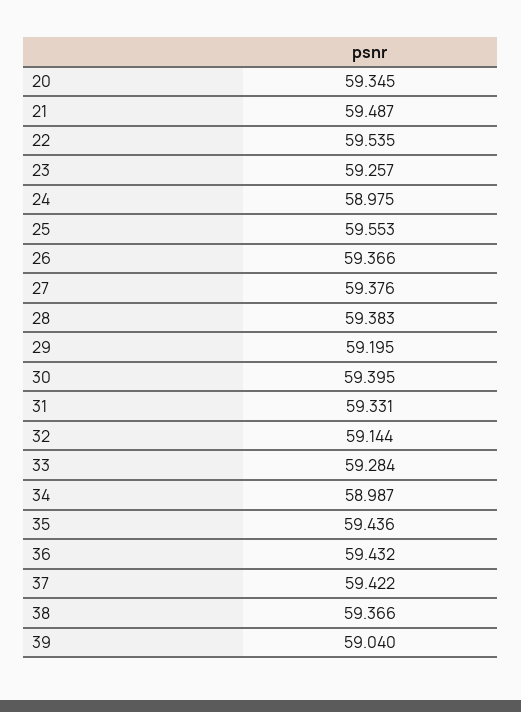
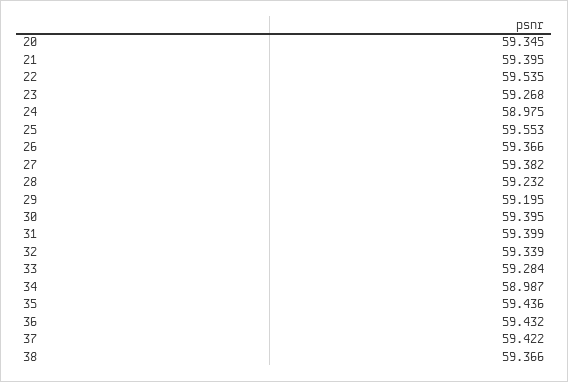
21: 59.487 -> 59.395
23: 59.257 -> 59.268
27: 59.376 -> 59.382
28: 59.383 -> 59.232
31: 59.331 -> 59.399
32: 59.144 -> 59.339
39: 59.04 -> none

